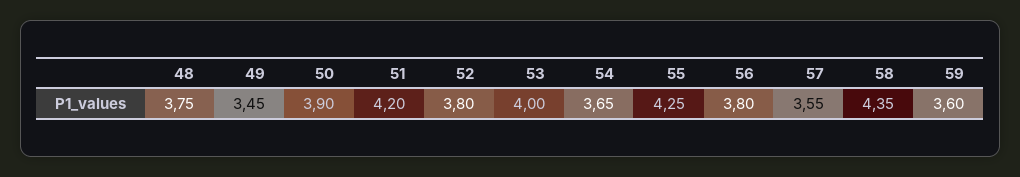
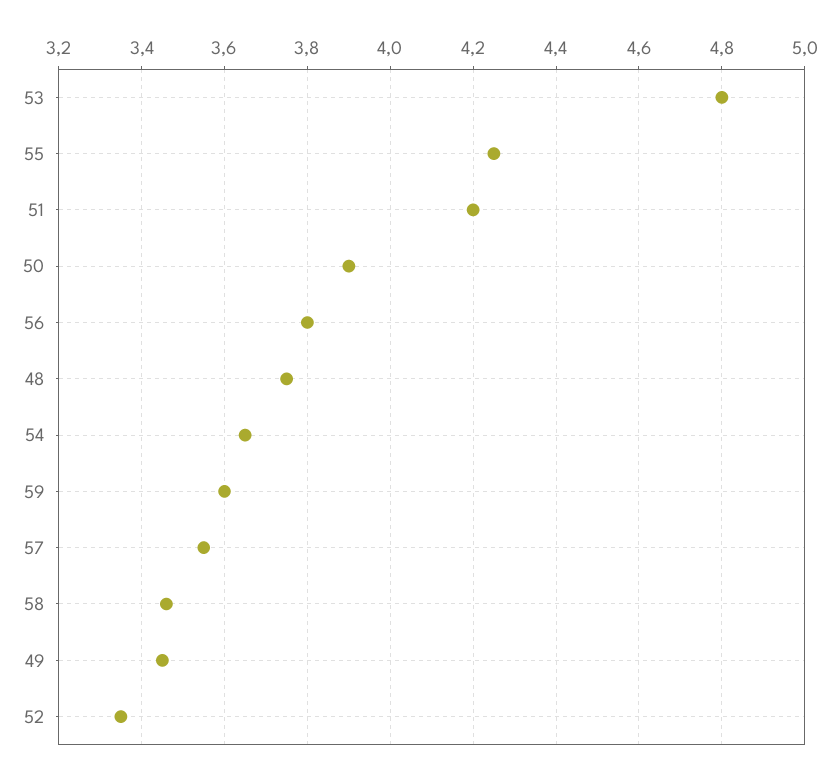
52: 3.8 -> 3.35
53: 4 -> 4.8
58: 4.35 -> 3.45

